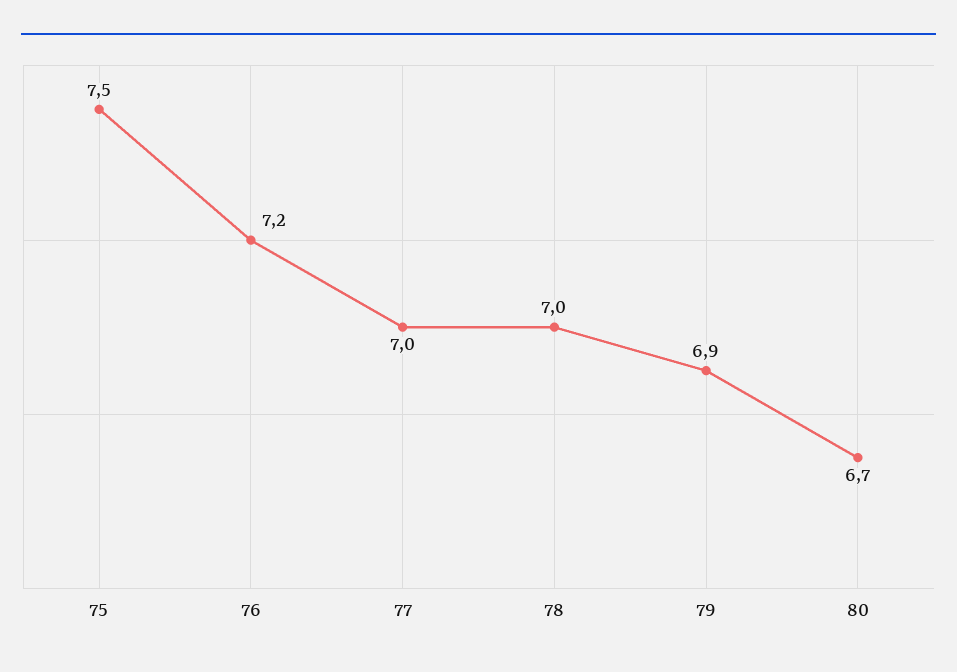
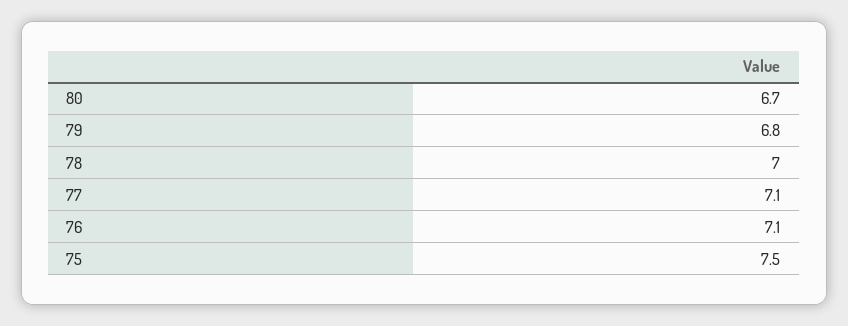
76: 7.2 -> 7.1
77: 7 -> 7.1
79: 6.9 -> 6.8

